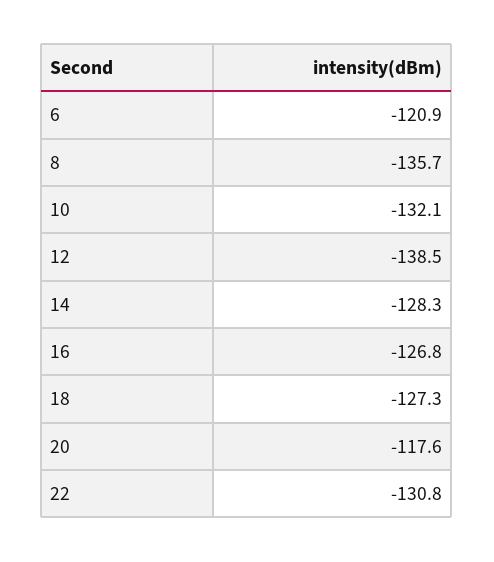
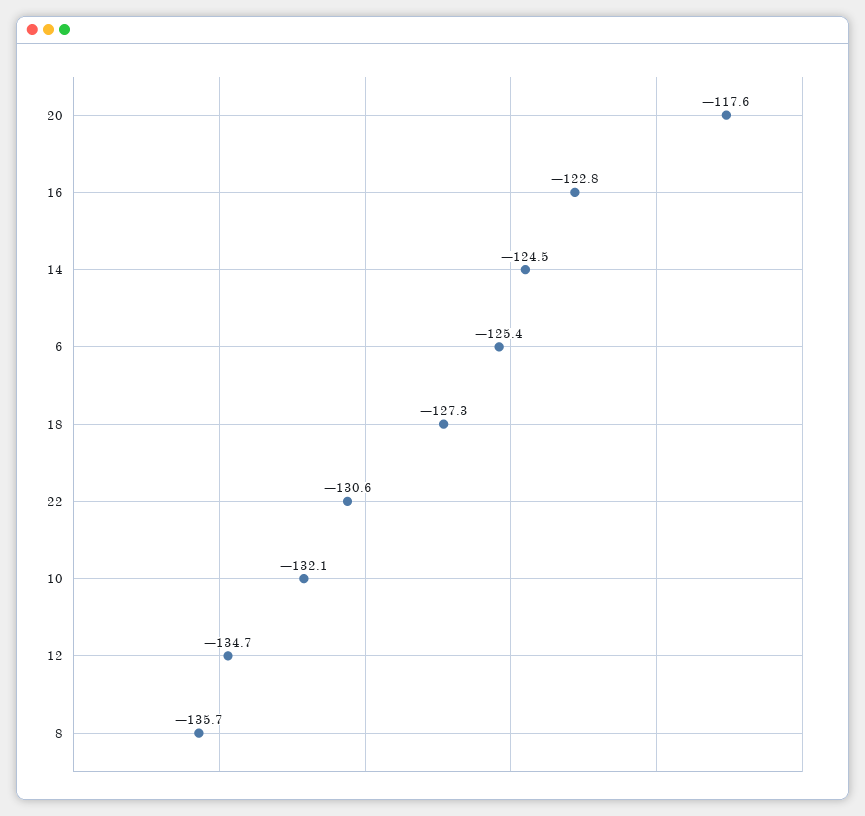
6: -120.9 -> -125.4
12: -138.5 -> -134.7
14: -128.3 -> -124.5
16: -126.8 -> -122.8
22: -130.8 -> -130.6

